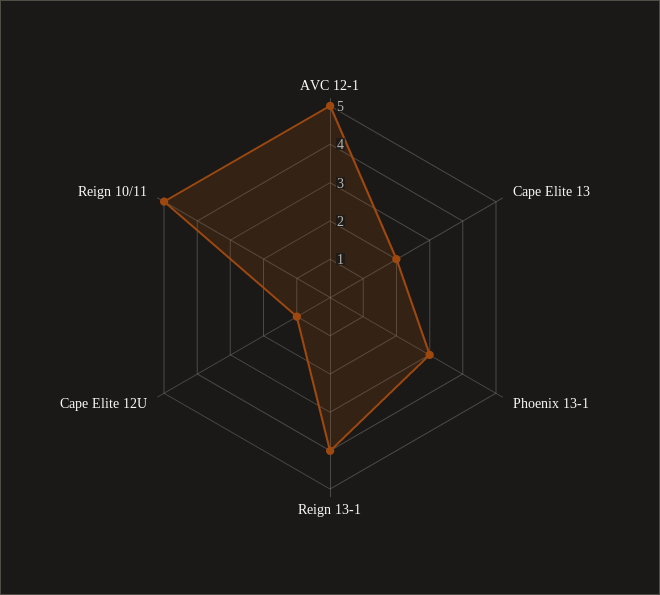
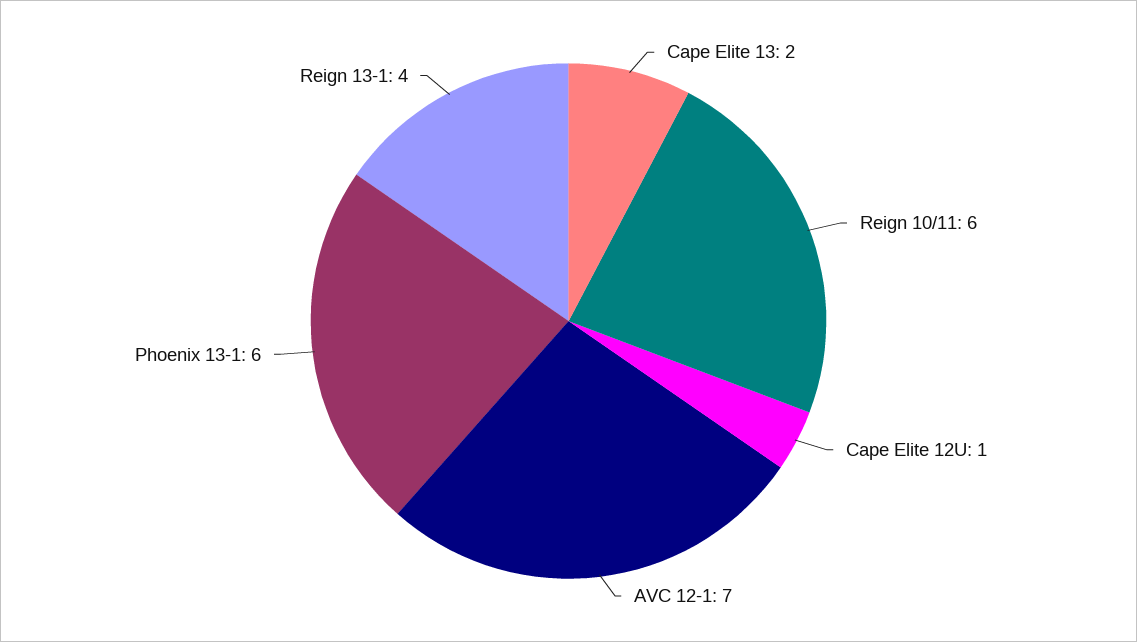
AVC 12-1: 5 -> 7
Phoenix 13-1: 3 -> 6
Reign 10/11: 5 -> 6

